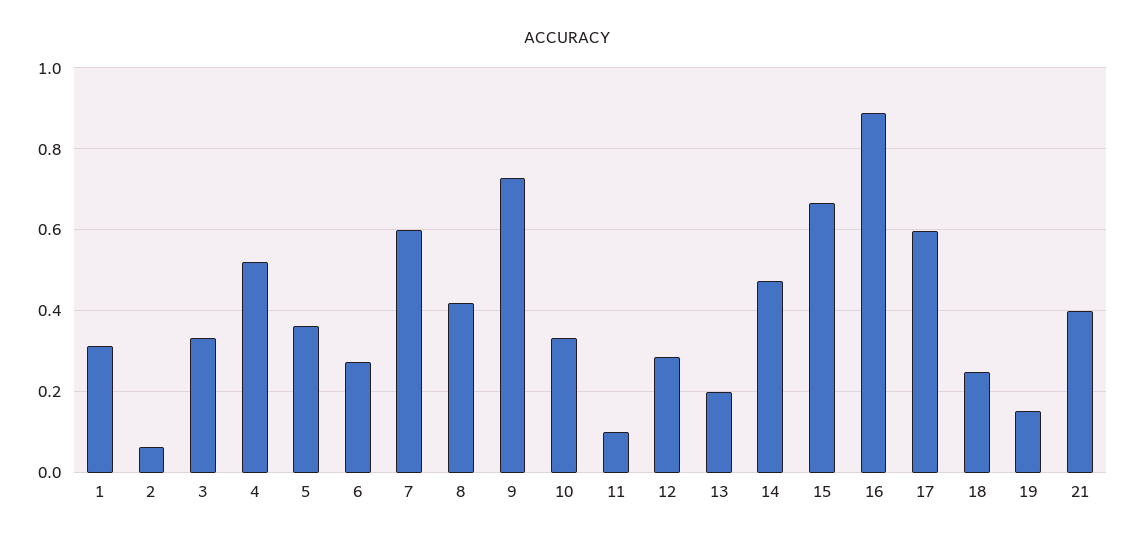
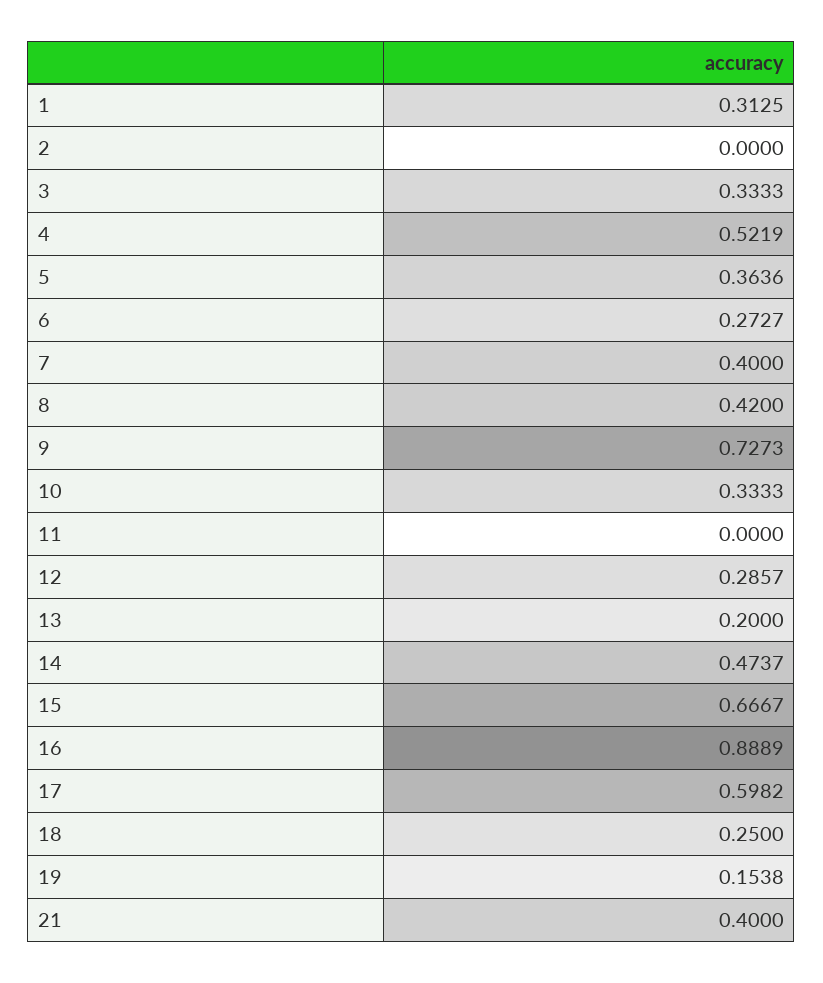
2: 0.06 -> 0
7: 0.6 -> 0.4
11: 0.1 -> 0

